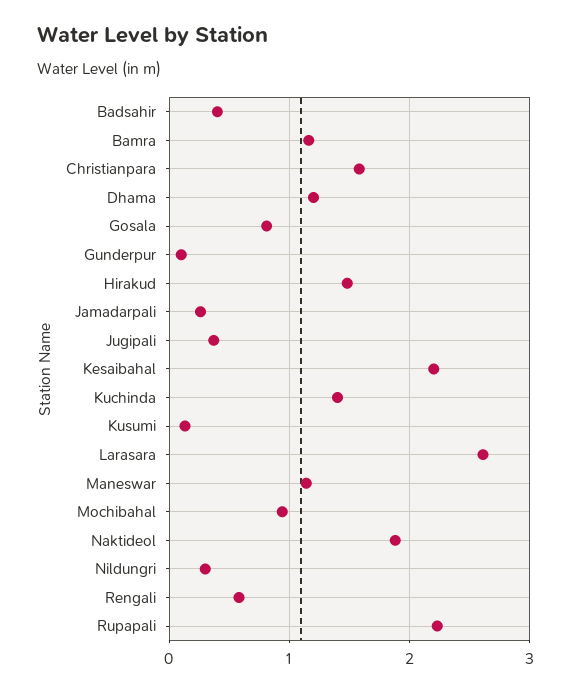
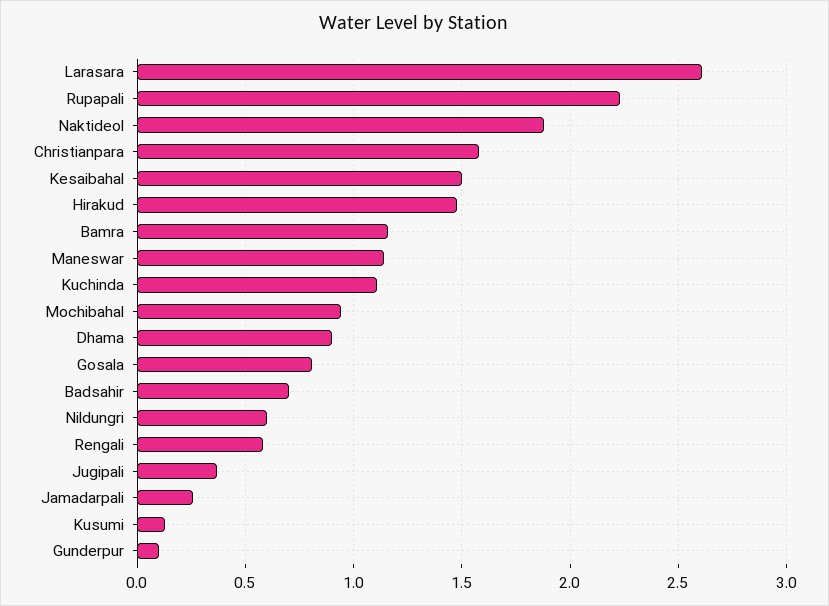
Badsahir: 0.4 -> 0.7
Dhama: 1.2 -> 0.9
Kesaibahal: 2.2 -> 1.5
Kuchinda: 1.4 -> 1.1
Nildungri: 0.3 -> 0.6

